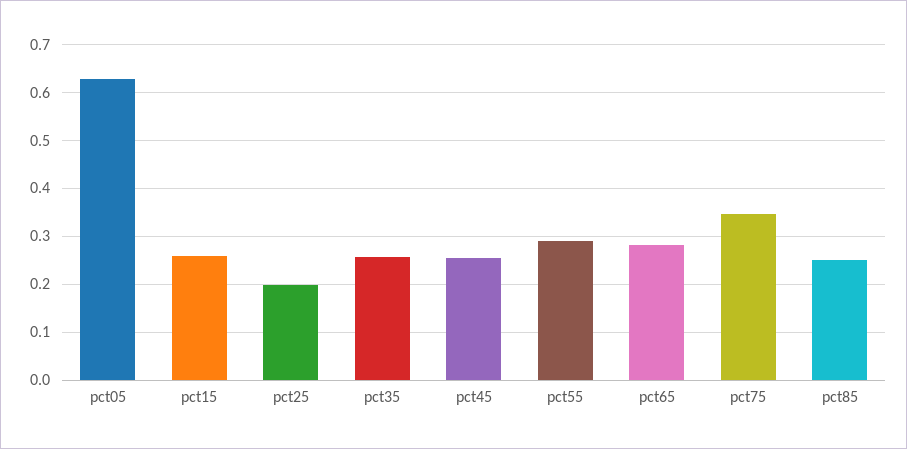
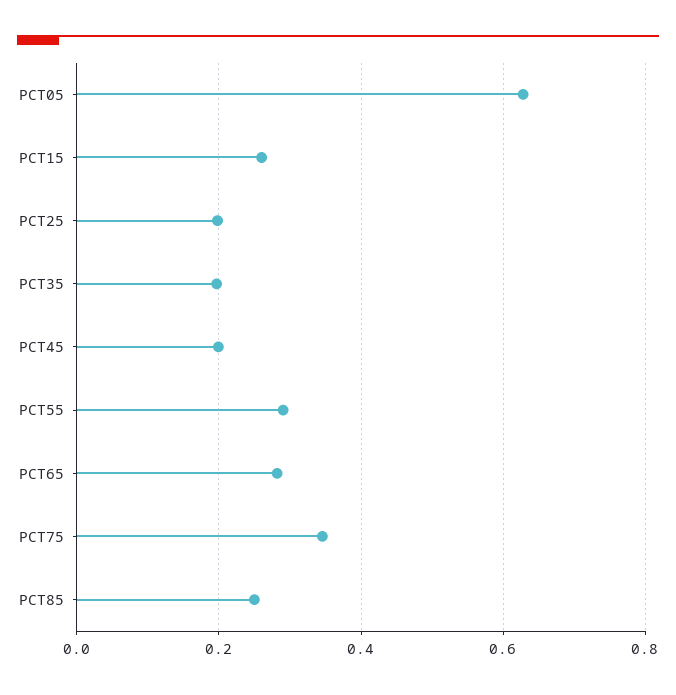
pct35: 0.26 -> 0.2
pct45: 0.26 -> 0.2

